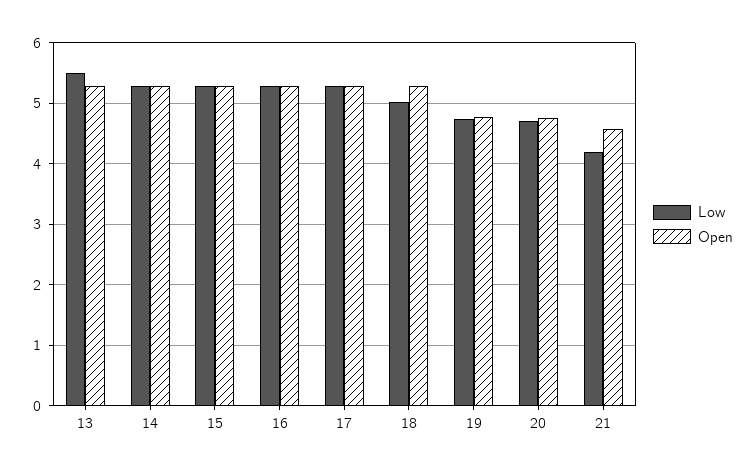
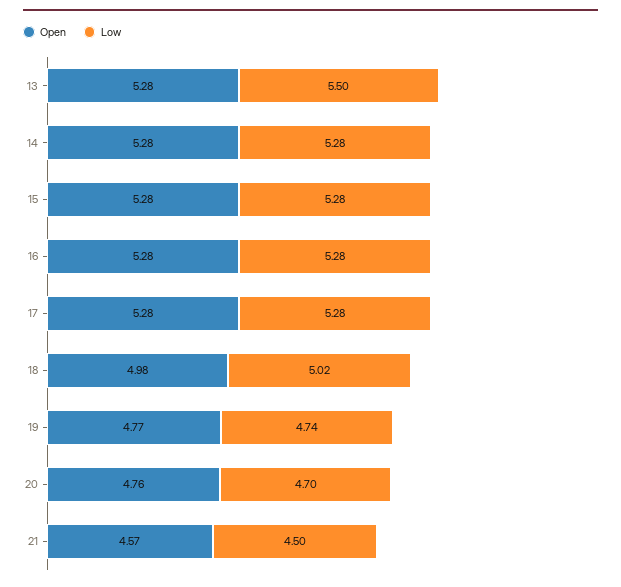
Open, 18: 5.3 -> 4.98
Low, 21: 4.2 -> 4.5

